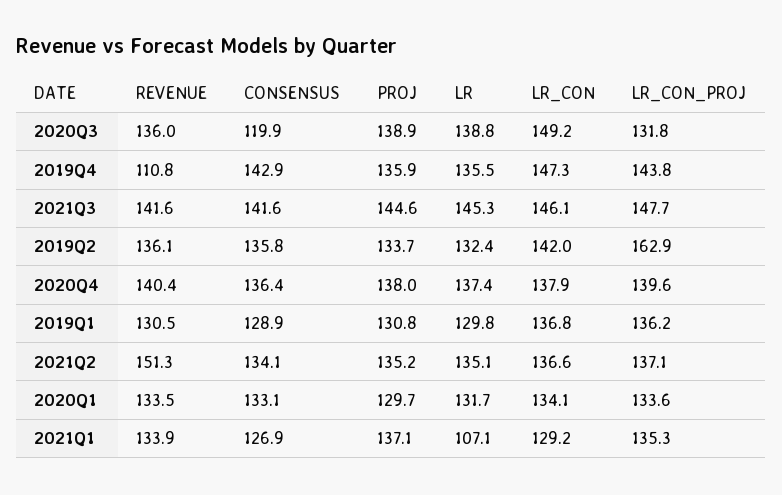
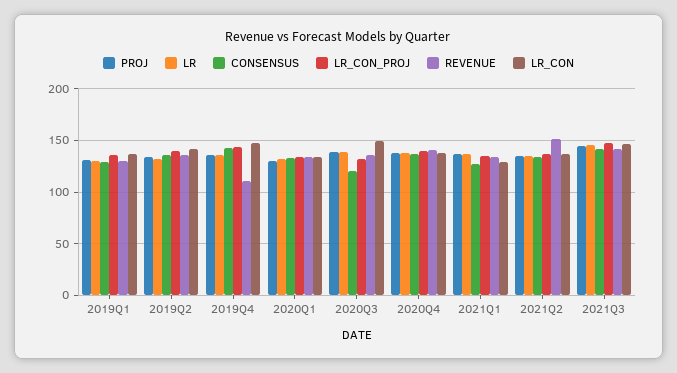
LR_CON_PROJ, 2019Q2: 162.9 -> 140
LR, 2021Q1: 107.1 -> 140

